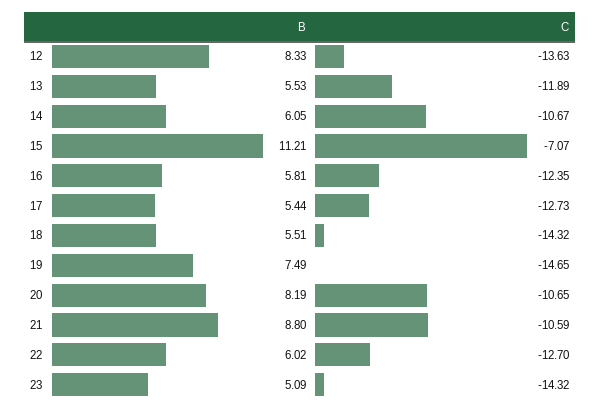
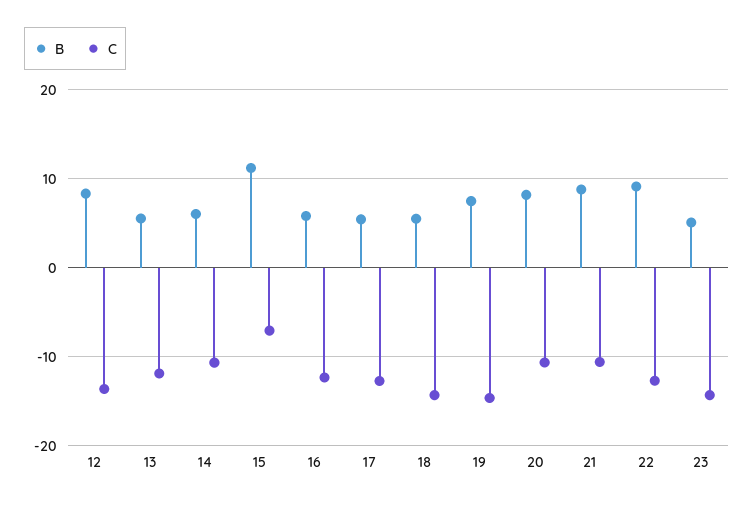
B, 22: 6.02 -> 9

